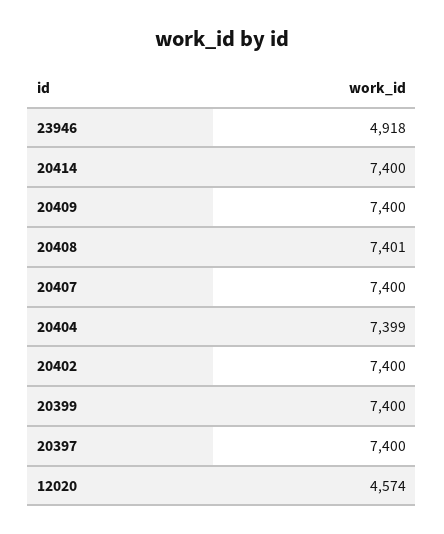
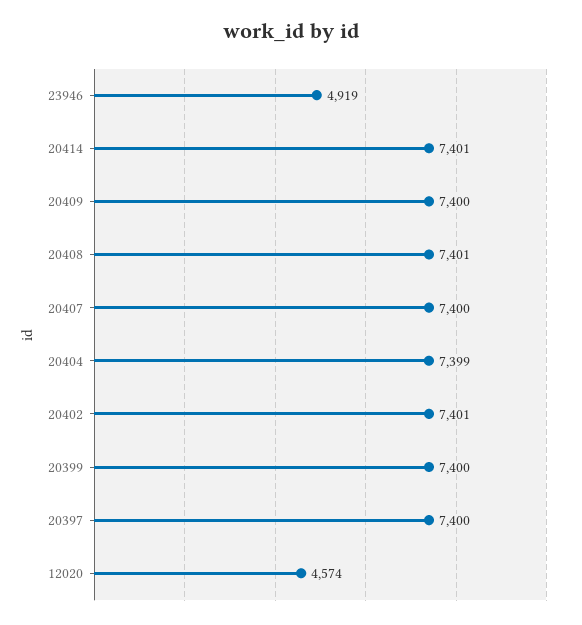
23946: 4918 -> 4919
20414: 7400 -> 7401
20402: 7400 -> 7401

